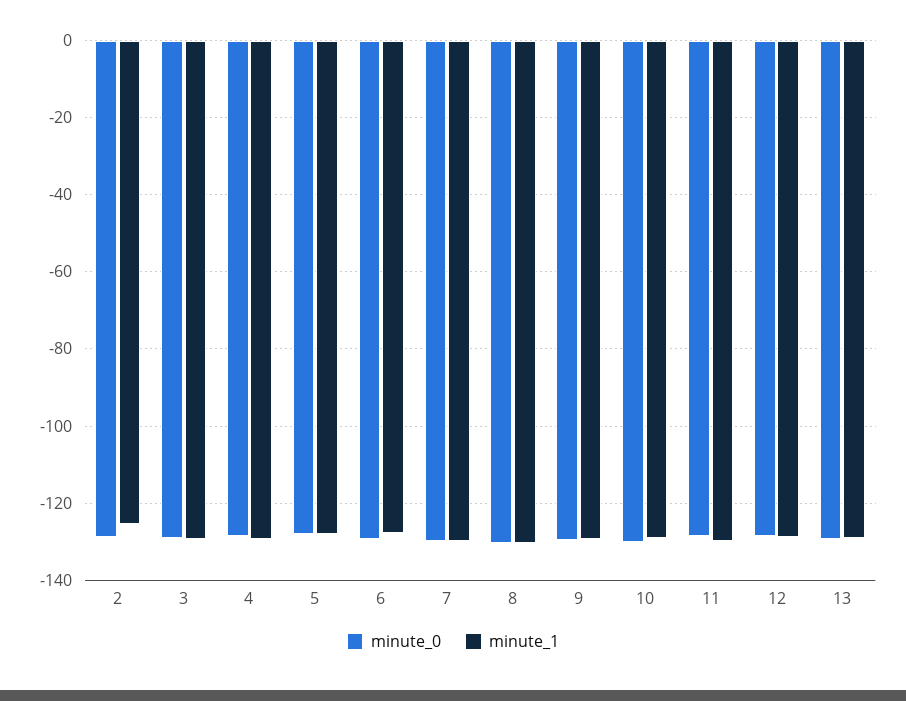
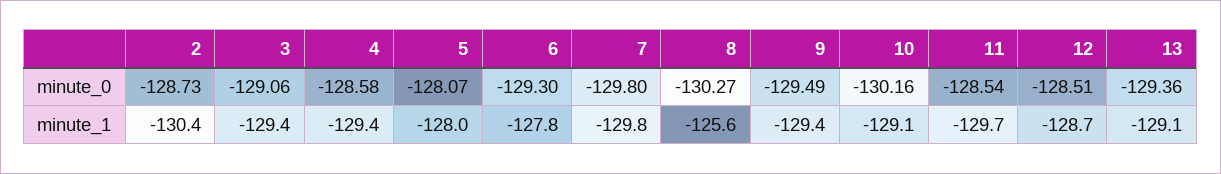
minute_1, 2: -126 -> -130.4
minute_1, 8: -130 -> -125.6

